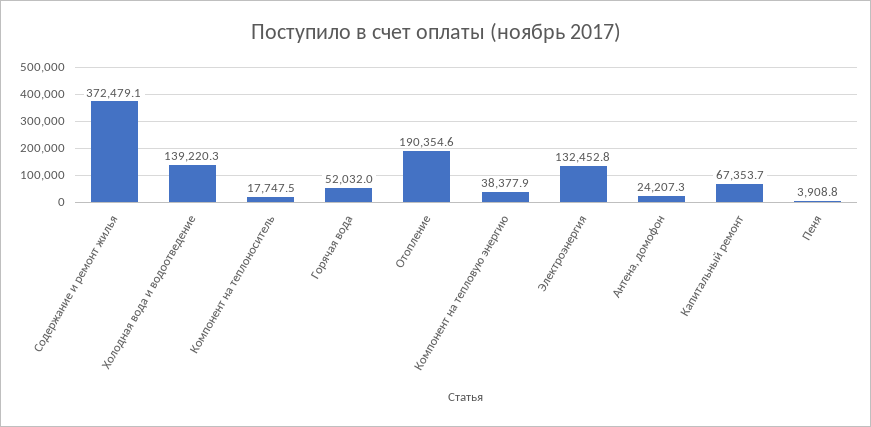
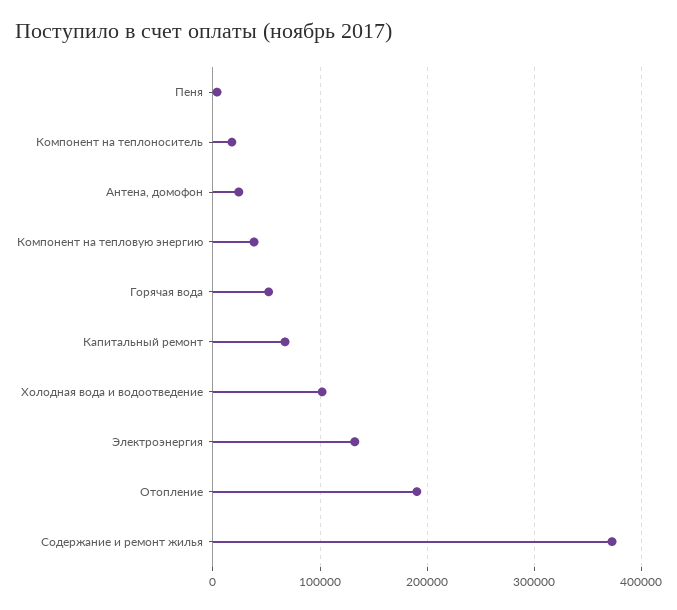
Холодная вода и водоотведение: 139220.3 -> 100000

